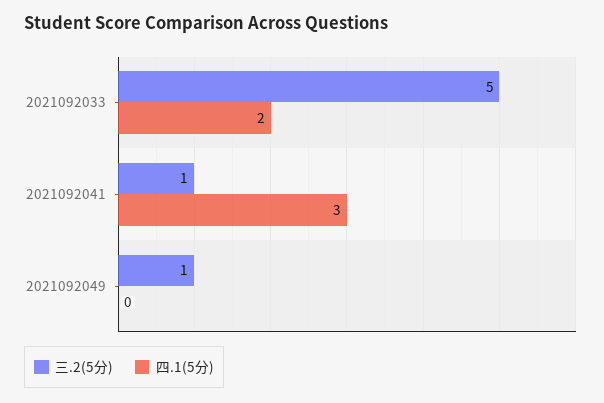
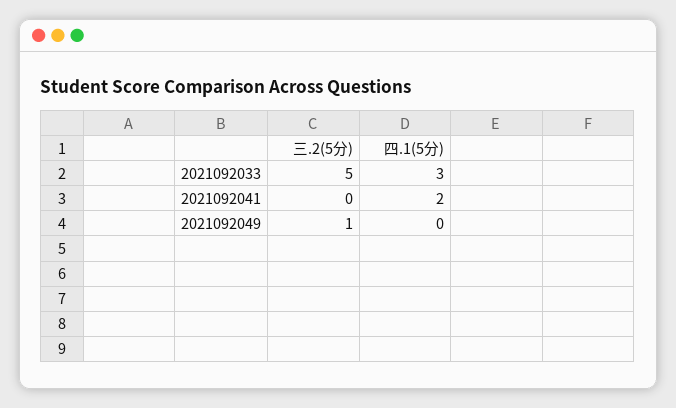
四.1(5分), 2021092033: 2 -> 3
三.2(5分), 2021092041: 1 -> 0
四.1(5分), 2021092041: 3 -> 2

